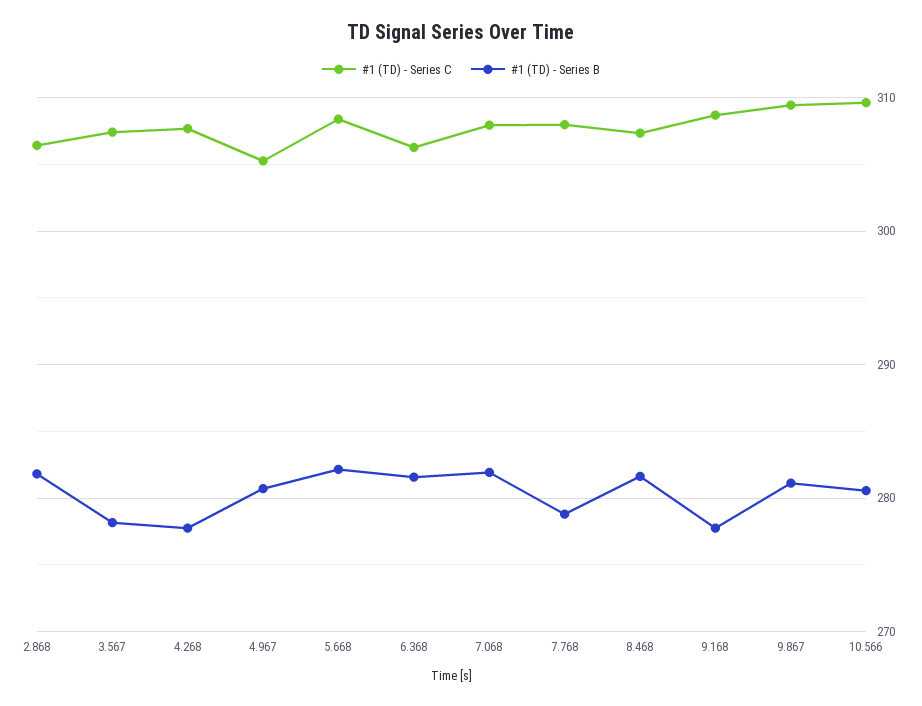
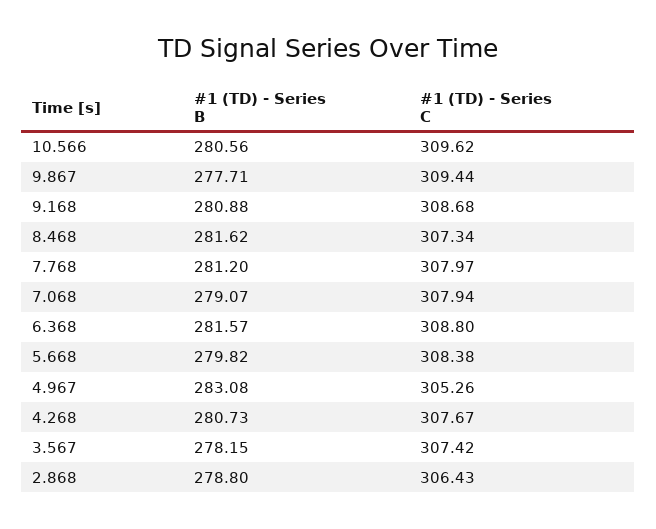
#1 (TD) - Series B, 2.868: 282 -> 278.8
#1 (TD) - Series B, 4.268: 278 -> 280.73
#1 (TD) - Series B, 4.967: 281 -> 283.08
#1 (TD) - Series B, 5.668: 282 -> 279.82
#1 (TD) - Series C, 6.368: 306 -> 308.8
#1 (TD) - Series B, 7.068: 282 -> 279.07
#1 (TD) - Series B, 7.768: 279 -> 281.2
#1 (TD) - Series B, 9.168: 278 -> 280.88
#1 (TD) - Series B, 9.867: 281 -> 277.71

